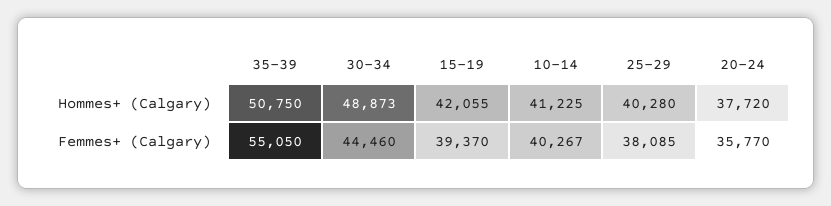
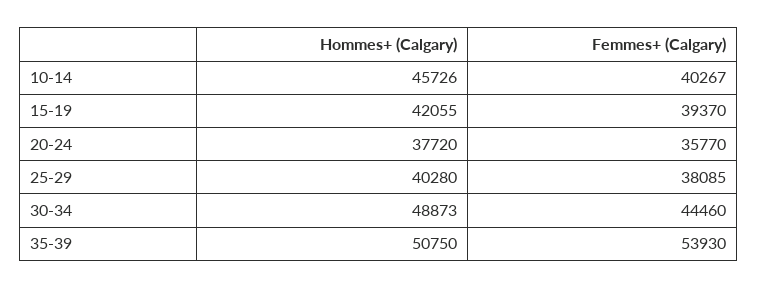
10-14, Hommes+ (Calgary): 41225 -> 45726
35-39, Femmes+ (Calgary): 55050 -> 53930

